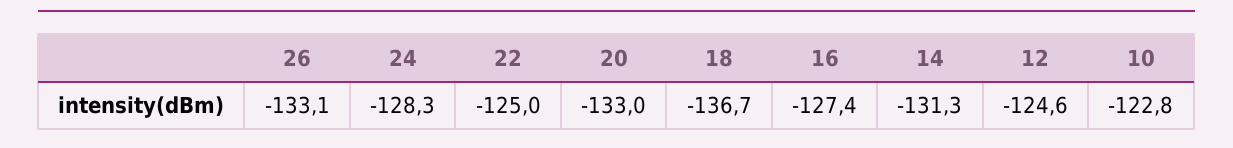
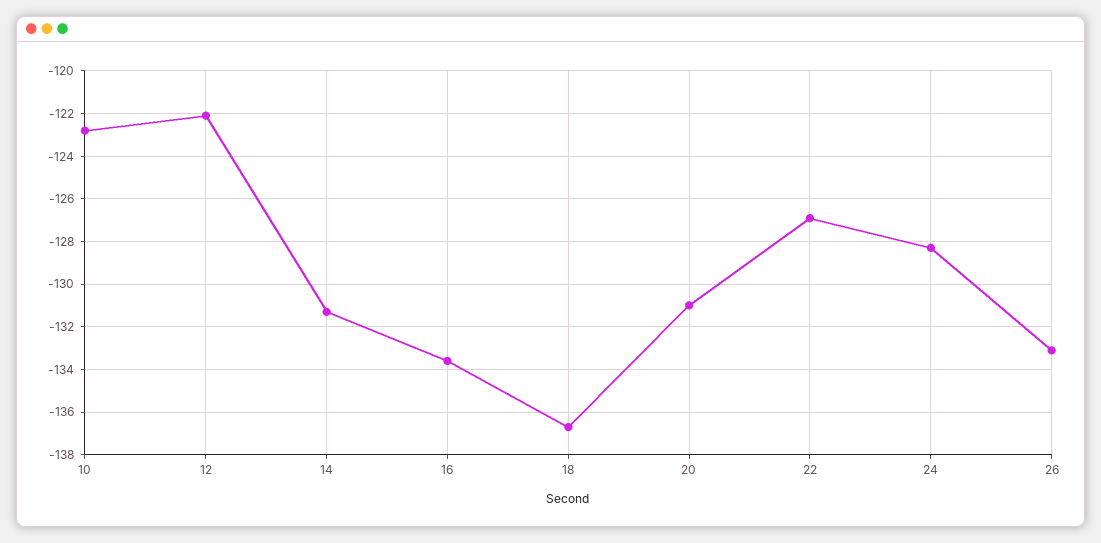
22: -125 -> -127
20: -133 -> -131
16: -127.4 -> -133.5
12: -124.6 -> -122

